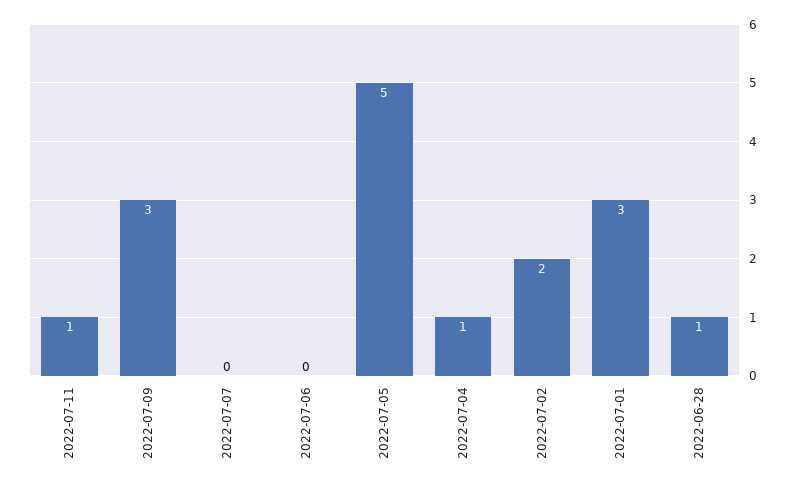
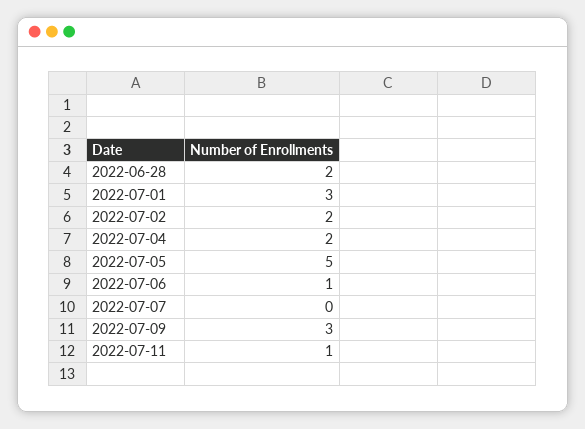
2022-07-06: 0 -> 1
2022-07-04: 1 -> 2
2022-06-28: 1 -> 2

